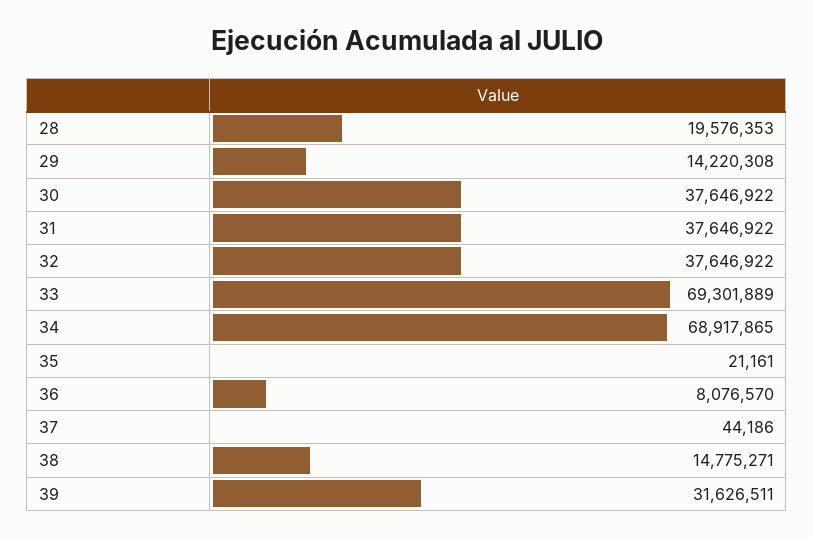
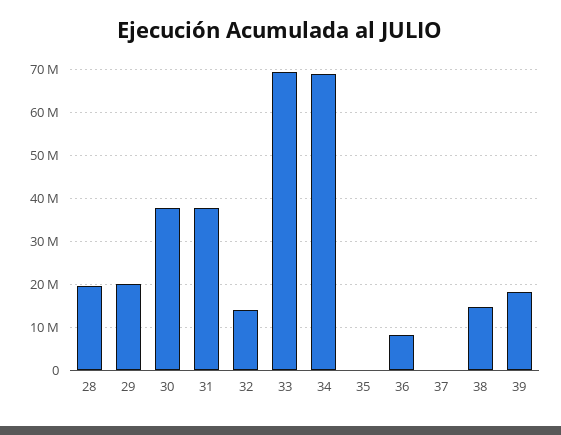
29: 14220308 -> 20000000
32: 37646922 -> 14000000
39: 31626511 -> 18000000

